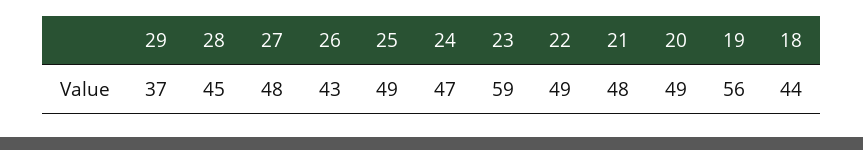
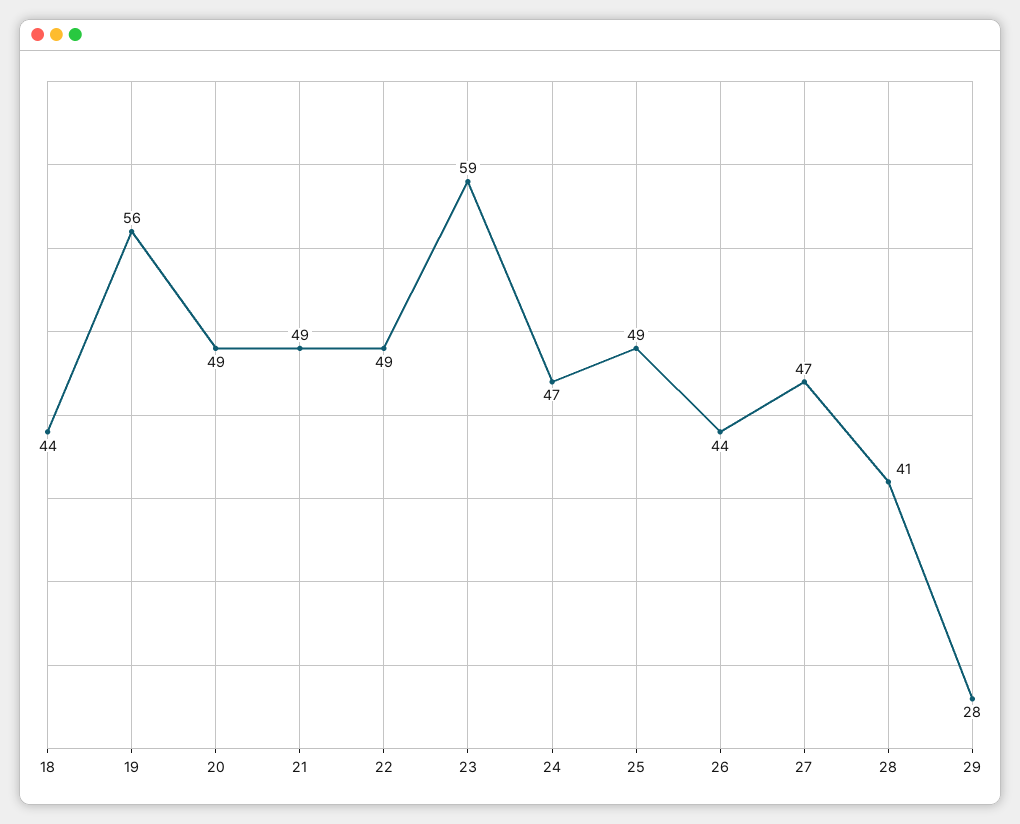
29: 37 -> 28
28: 45 -> 41
27: 48 -> 47
26: 43 -> 44
21: 48 -> 49

